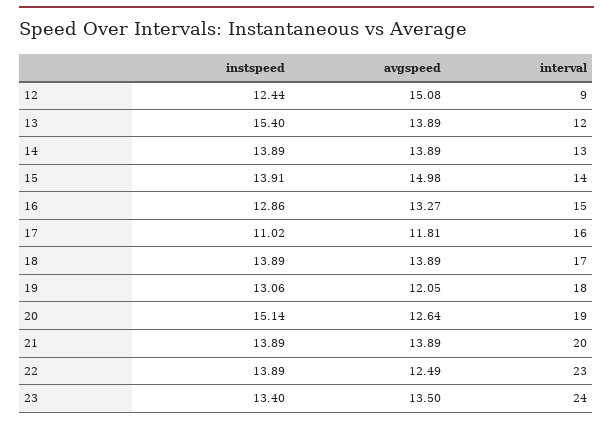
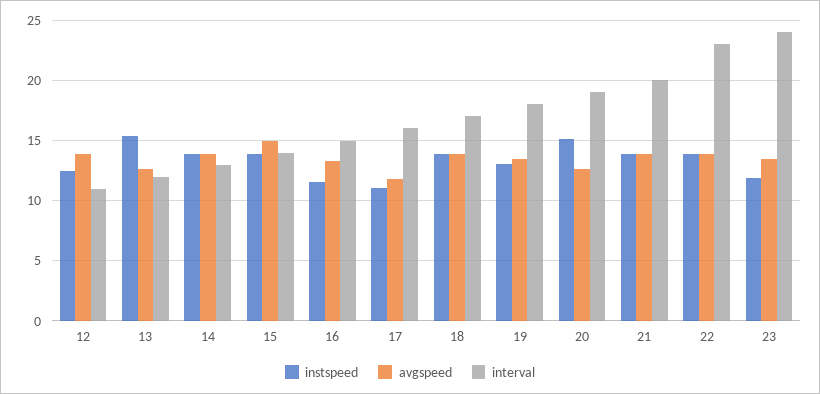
avgspeed, 12: 15.08 -> 14
interval, 12: 9 -> 11
avgspeed, 13: 13.89 -> 12.5
instspeed, 16: 12.86 -> 11.5
avgspeed, 19: 12.05 -> 13.5
avgspeed, 22: 12.49 -> 14
instspeed, 23: 13.4 -> 12

